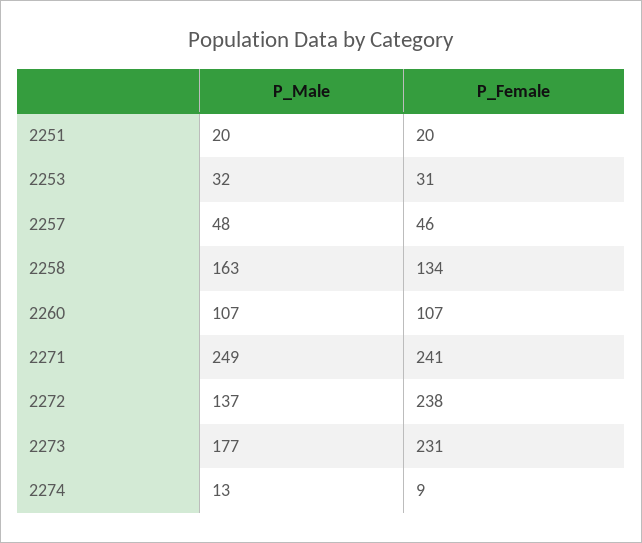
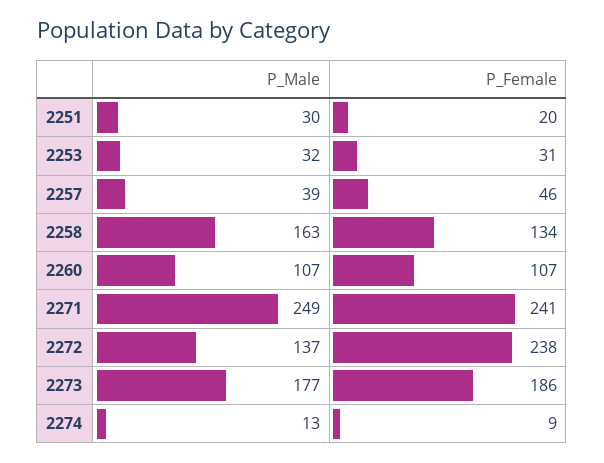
P_Male, 2251: 20 -> 30
P_Male, 2257: 48 -> 39
P_Female, 2273: 231 -> 186

